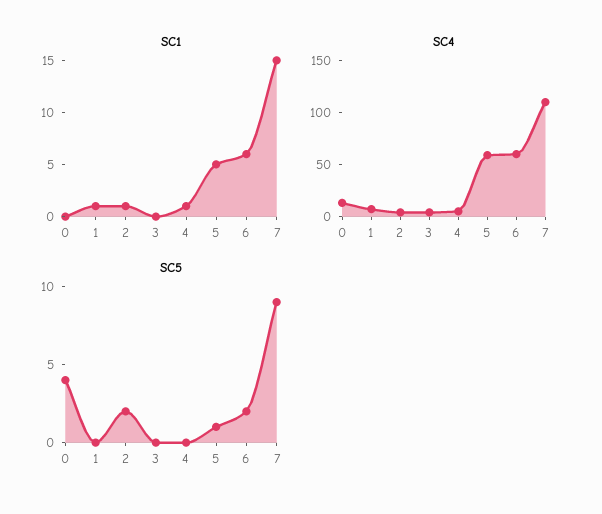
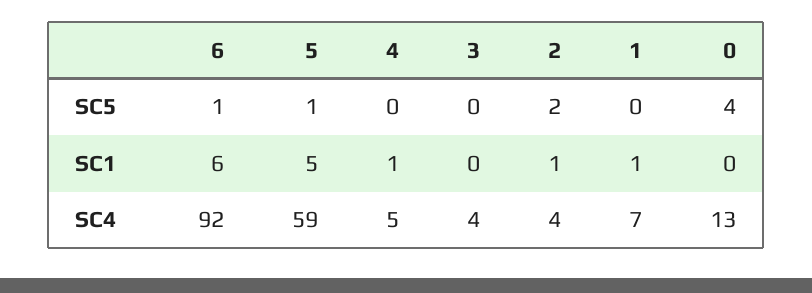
SC1, 7: 15 -> none
SC4, 6: 60 -> 92
SC4, 7: 110 -> none
SC5, 6: 2 -> 1
SC5, 7: 9 -> none

